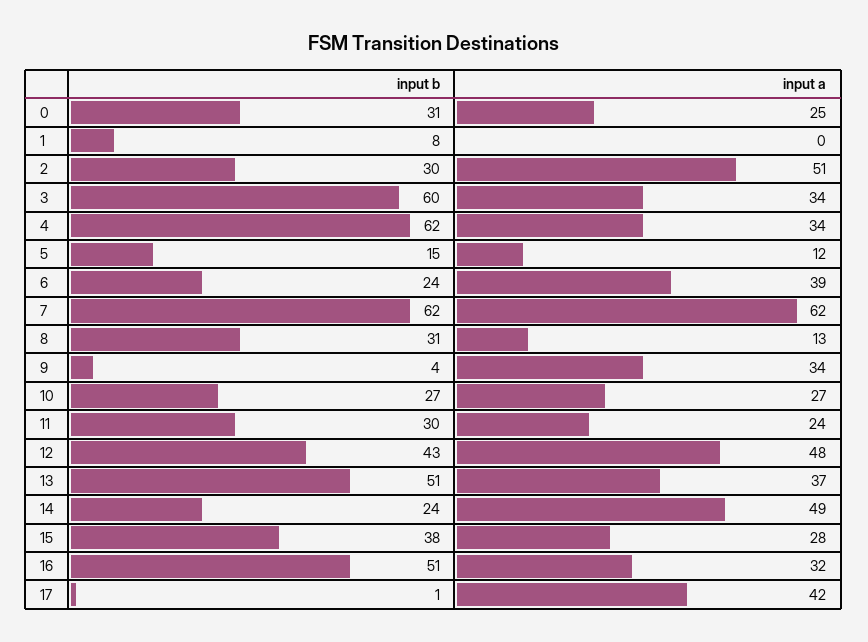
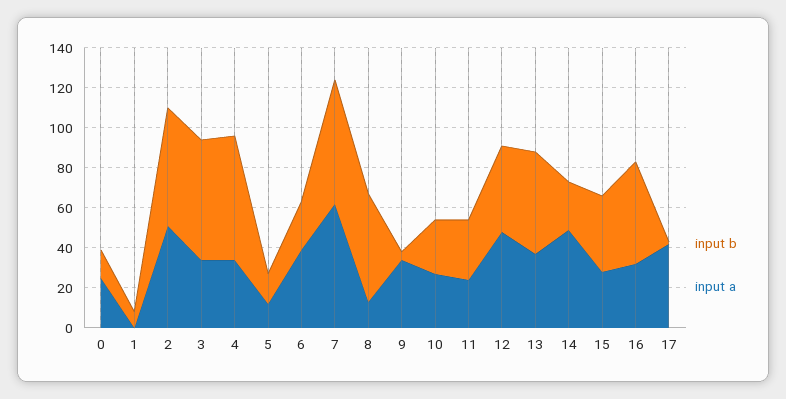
input b, 0: 31 -> 15
input b, 2: 30 -> 60
input b, 8: 31 -> 55

